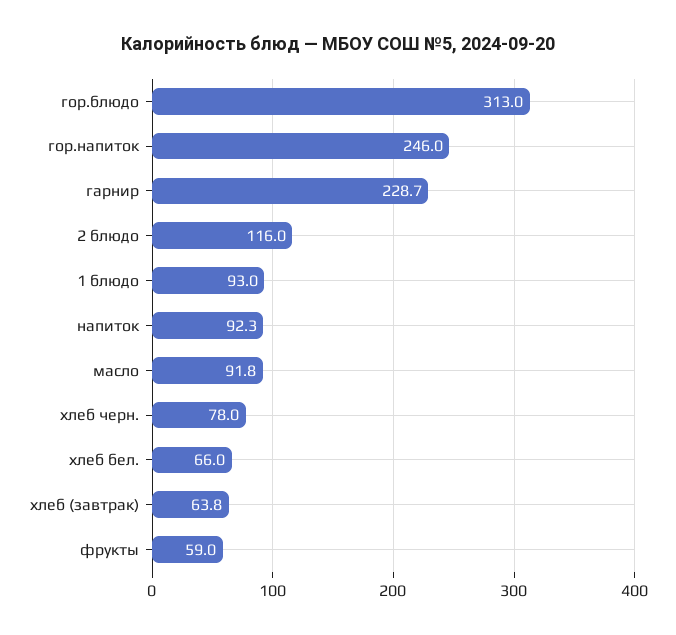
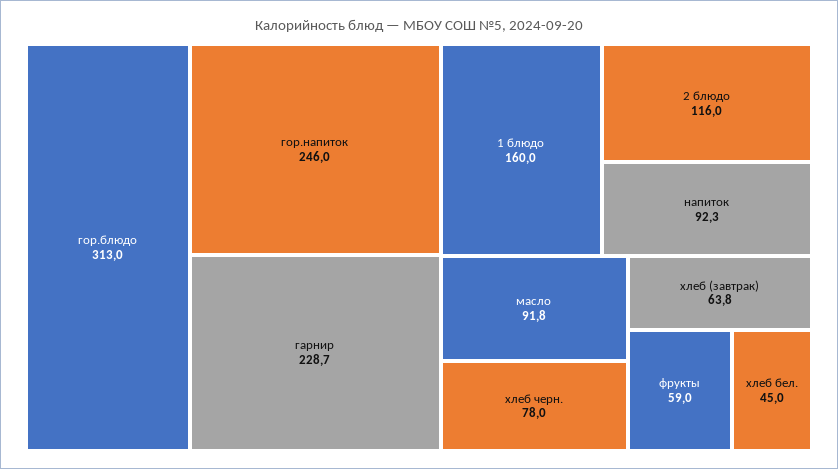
1 блюдо: 93 -> 160
хлеб бел.: 66 -> 45

